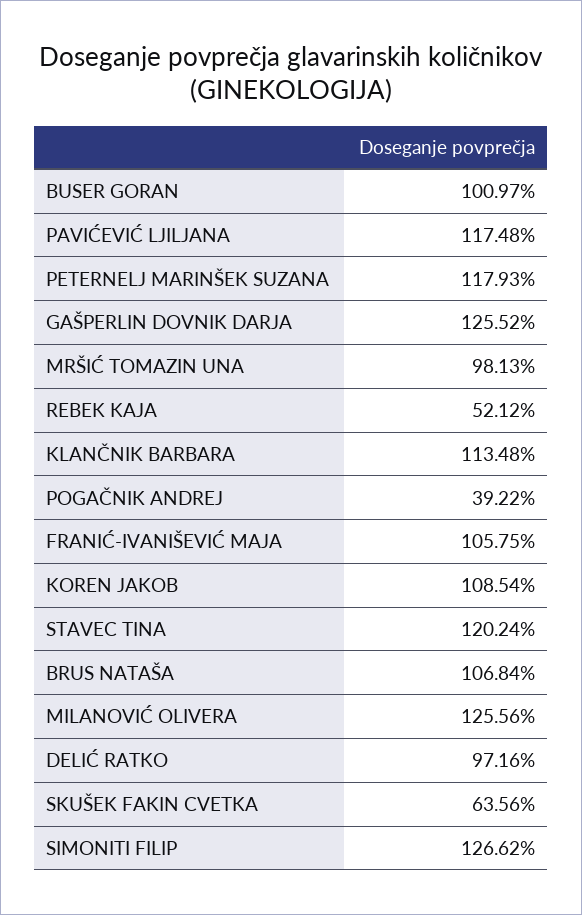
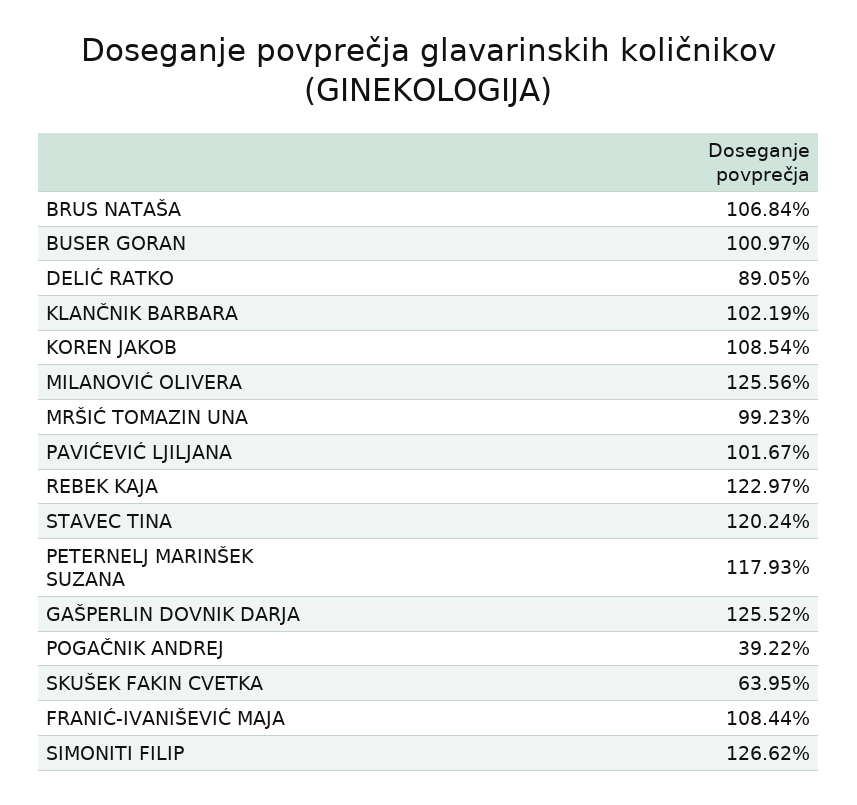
PAVIĆEVIĆ LJILJANA: 117.48 -> 101.67
MRŠIĆ TOMAZIN UNA: 98.13 -> 99.23
REBEK KAJA: 52.12 -> 122.97
KLANČNIK BARBARA: 113.48 -> 102.19
FRANIĆ-IVANIŠEVIĆ MAJA: 105.75 -> 108.44
DELIĆ RATKO: 97.16 -> 89.05
SKUŠEK FAKIN CVETKA: 63.56 -> 63.95

